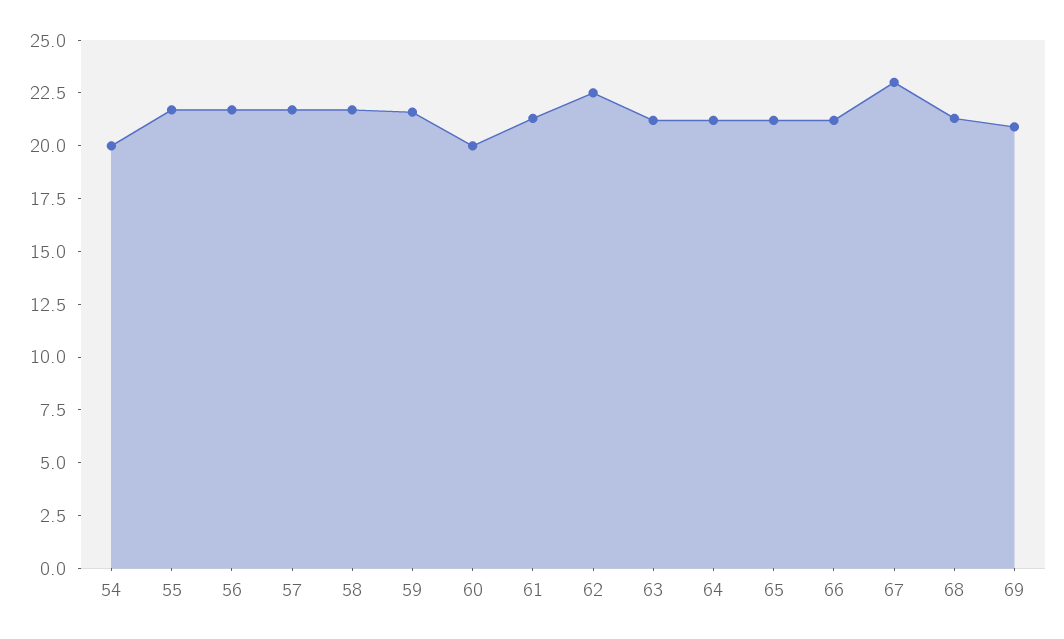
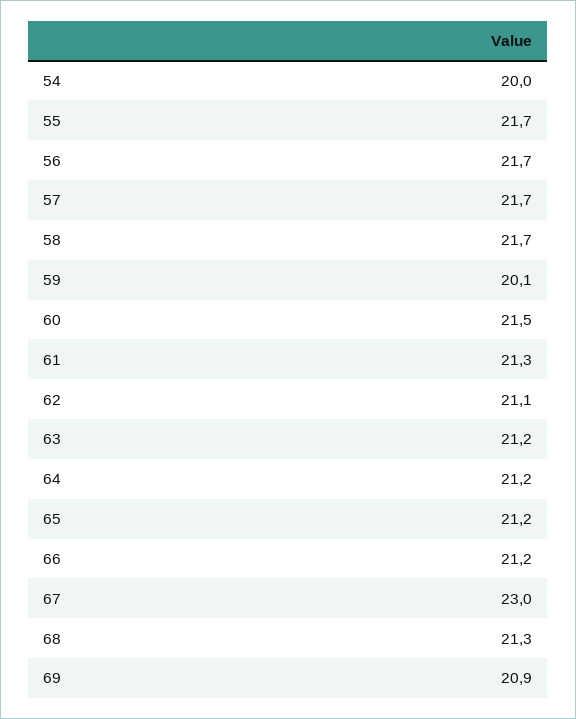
59: 21.5 -> 20.1
60: 20 -> 21.5
62: 22.5 -> 21.1

